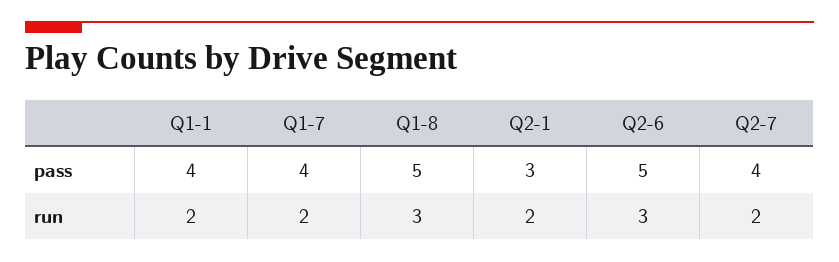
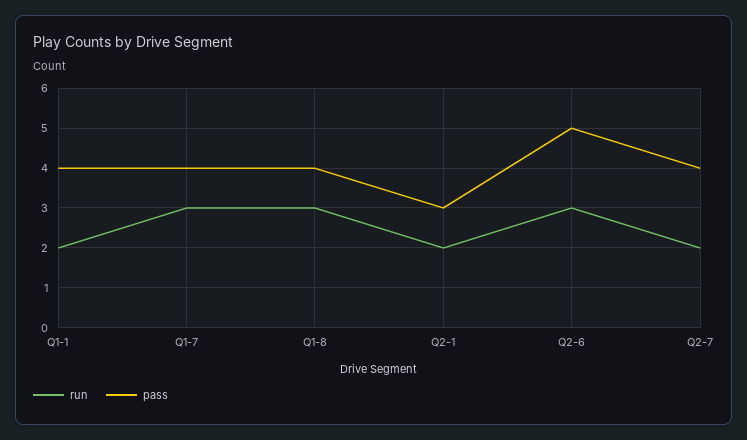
pass, Q1-8: 5 -> 4
run, Q1-7: 2 -> 3

